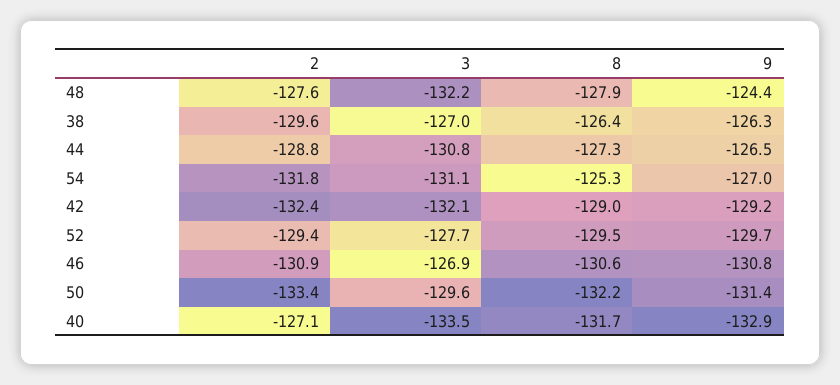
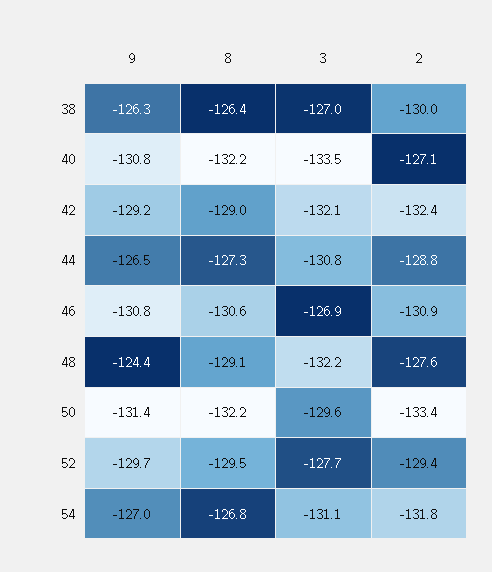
8, 48: -127.9 -> -129.1
2, 38: -129.6 -> -130
8, 54: -125.3 -> -126.8
8, 40: -131.7 -> -132.2
9, 40: -132.9 -> -130.8

